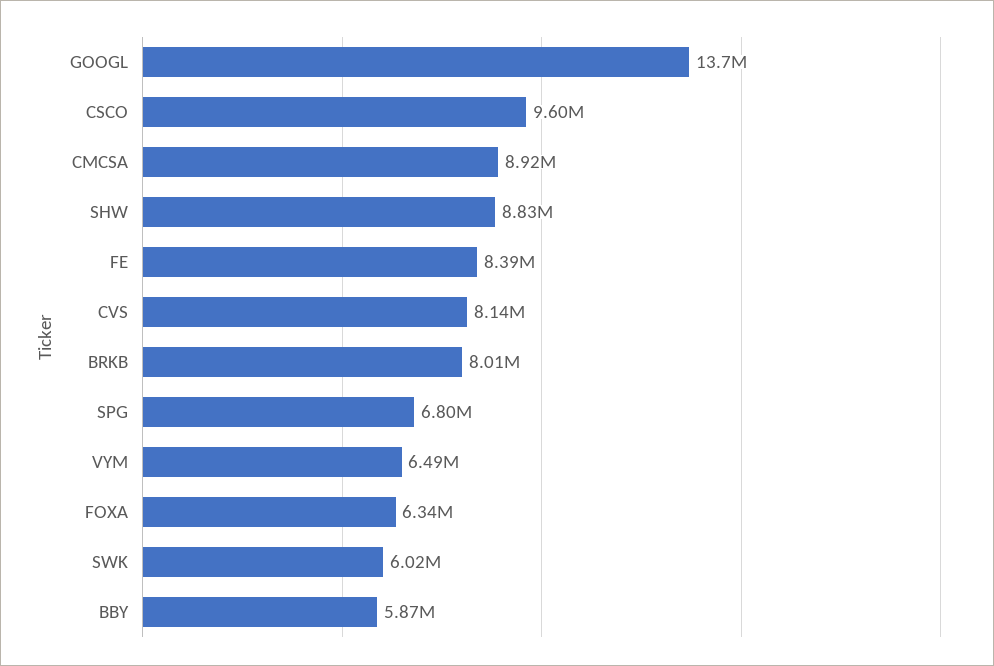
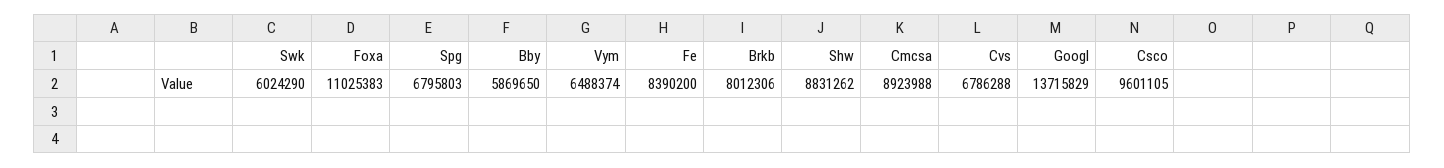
CVS: 8140000 -> 6786288
FOXA: 6340000 -> 11025383

